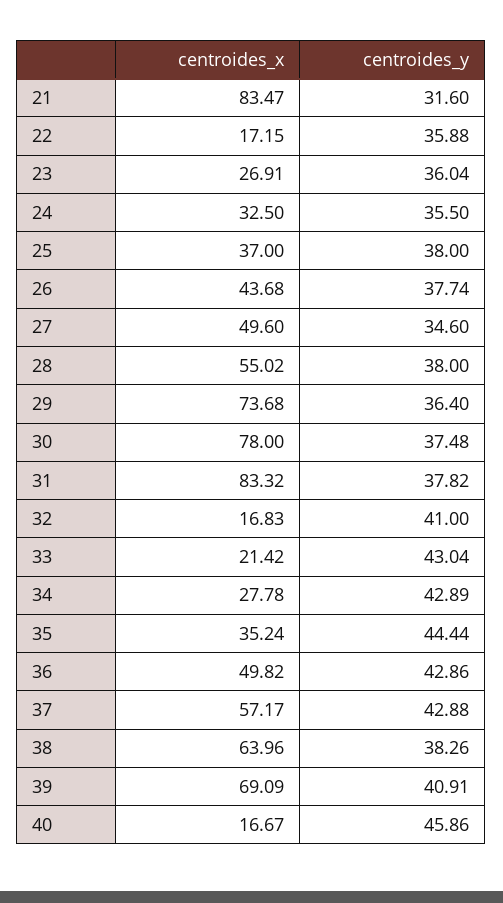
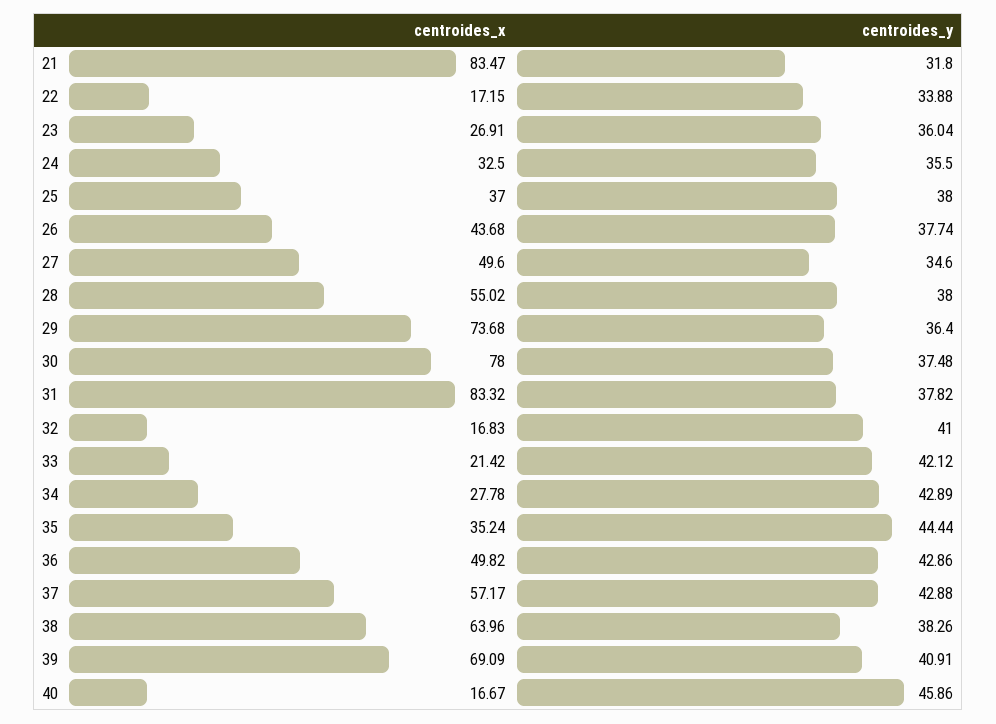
centroides_y, 21: 31.6 -> 31.8
centroides_y, 22: 35.88 -> 33.88
centroides_y, 33: 43.04 -> 42.12

